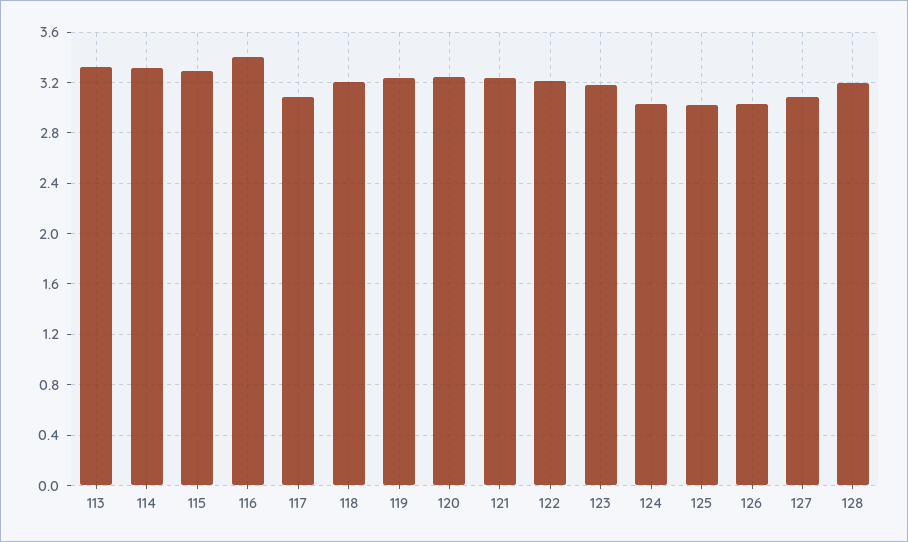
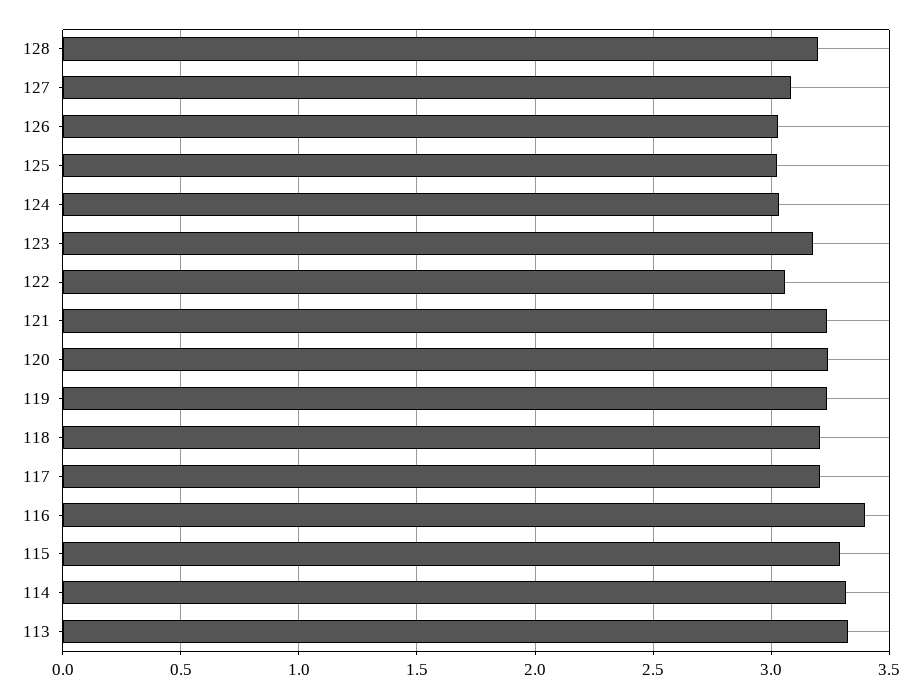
117: 3.1 -> 3.2
122: 3.2 -> 3.05

